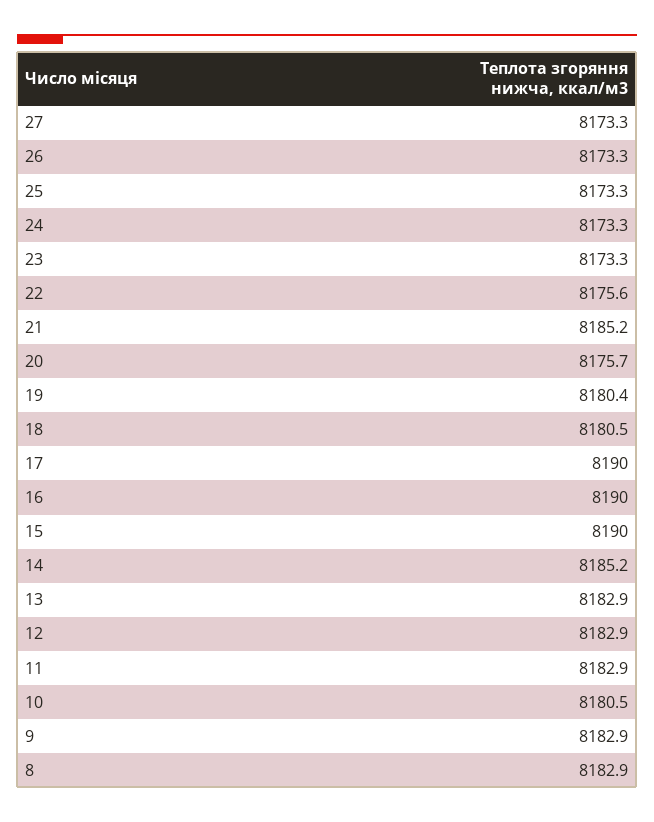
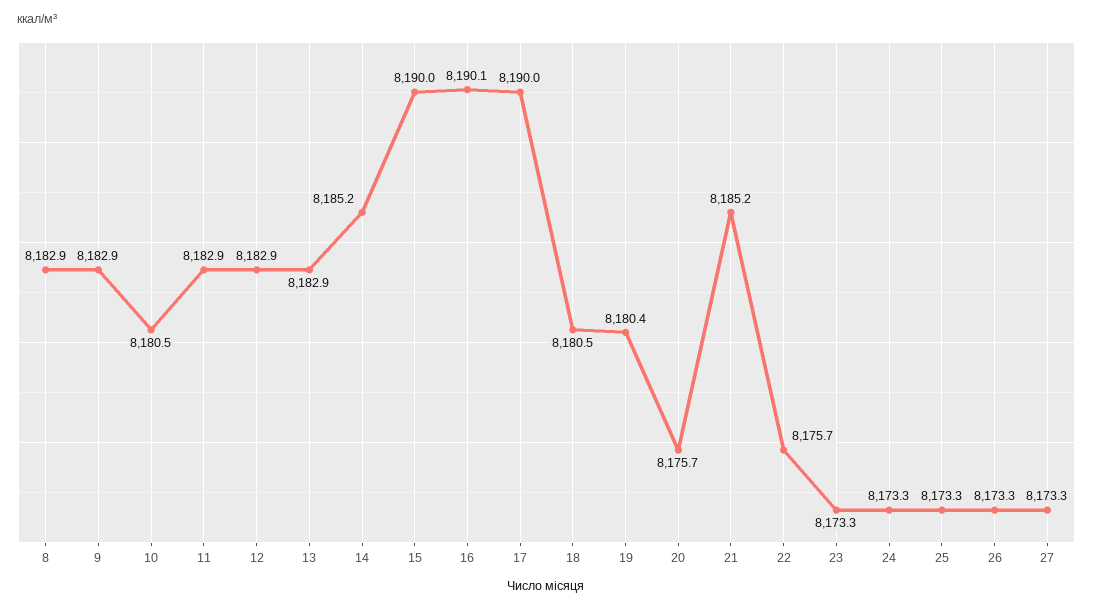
22: 8175.6 -> 8175.7
16: 8190 -> 8190.1

